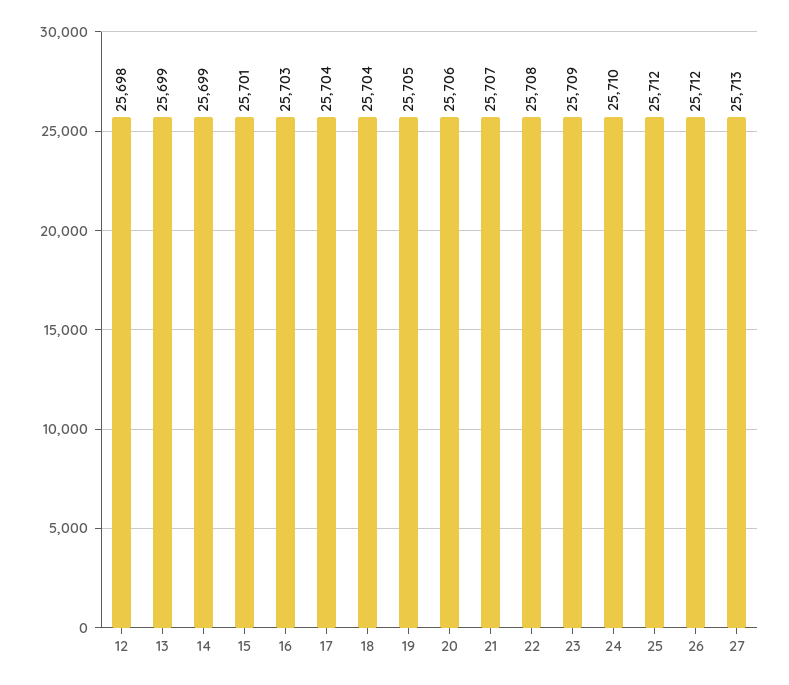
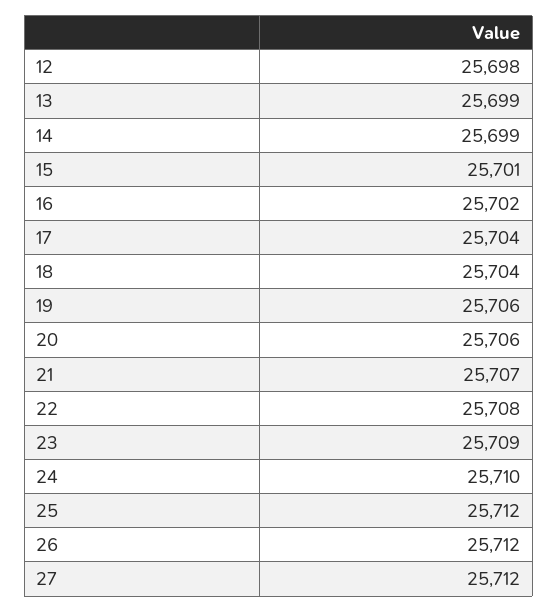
16: 25703 -> 25702
19: 25705 -> 25706
27: 25713 -> 25712

